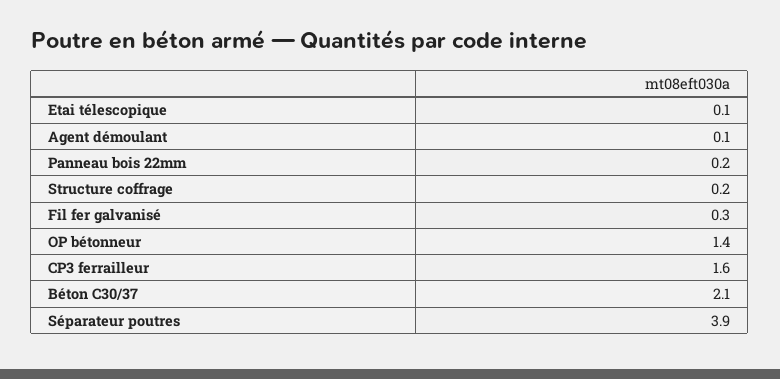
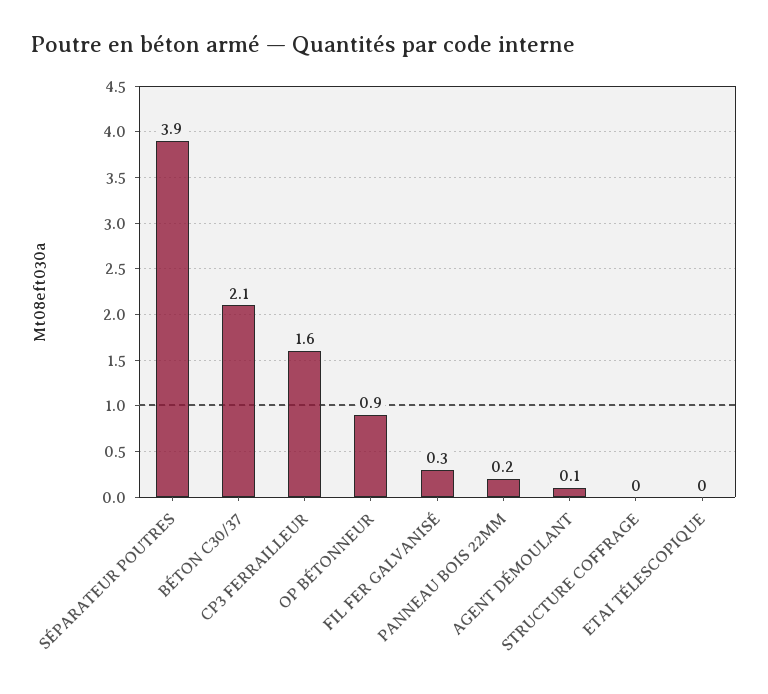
Etai télescopique: 0.1 -> 0
Structure coffrage: 0.2 -> 0
OP bétonneur: 1.4 -> 0.9

